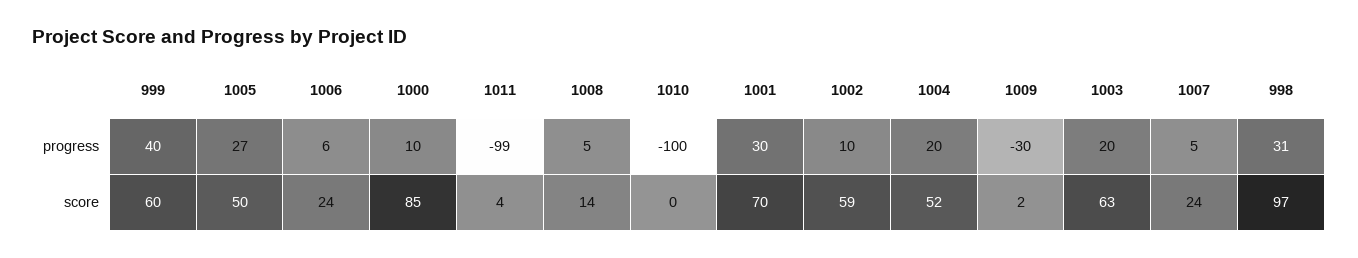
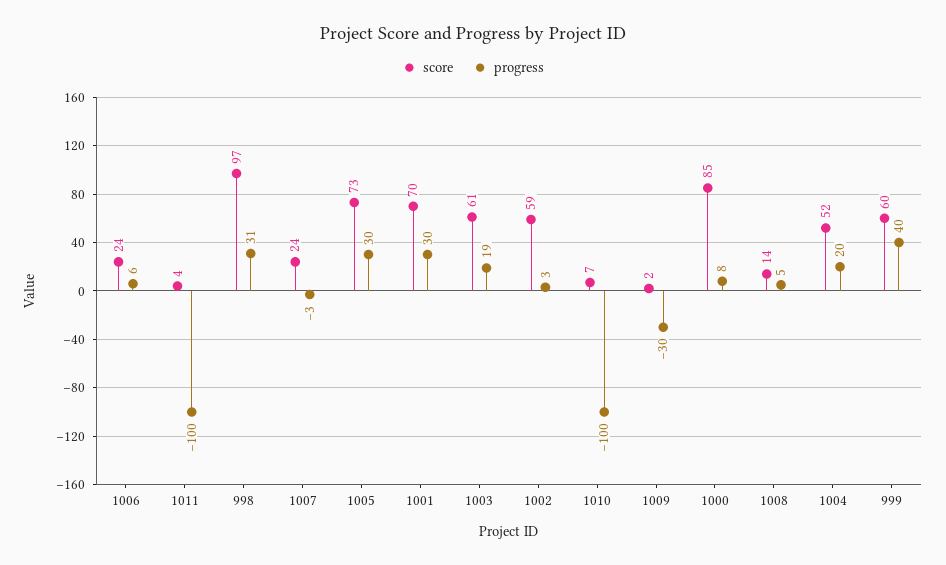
progress, 1005: 27 -> 30
progress, 1000: 10 -> 8
progress, 1011: -99 -> -100
progress, 1002: 10 -> 3
progress, 1003: 20 -> 19
progress, 1007: 5 -> -3
score, 1005: 50 -> 73
score, 1010: 0 -> 7
score, 1003: 63 -> 61

